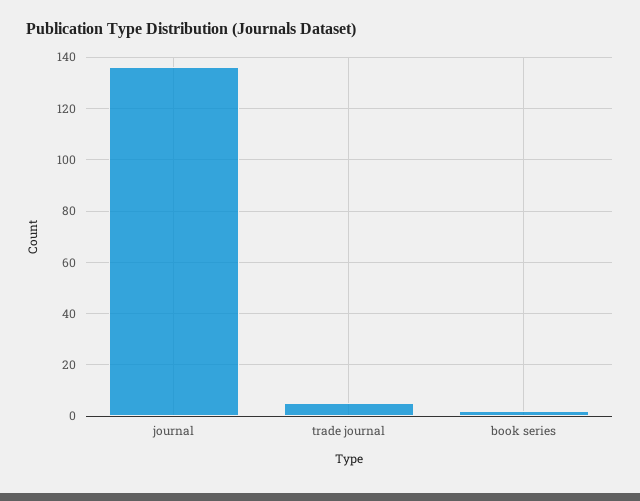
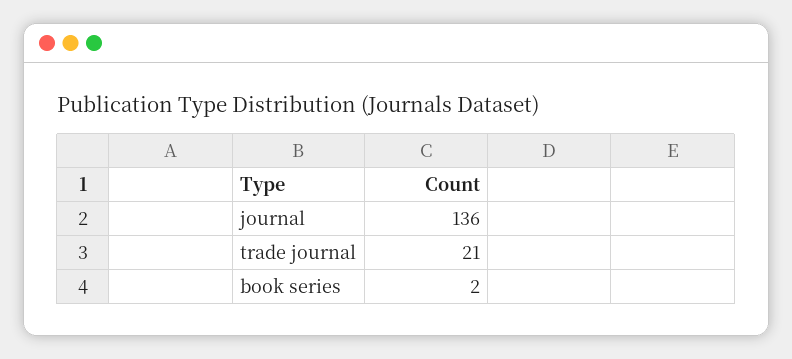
trade journal: 5 -> 21

